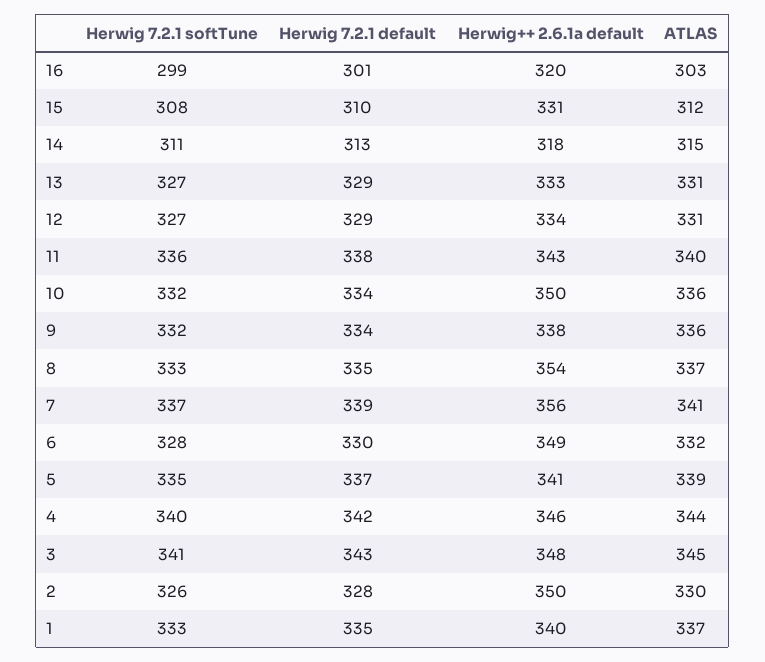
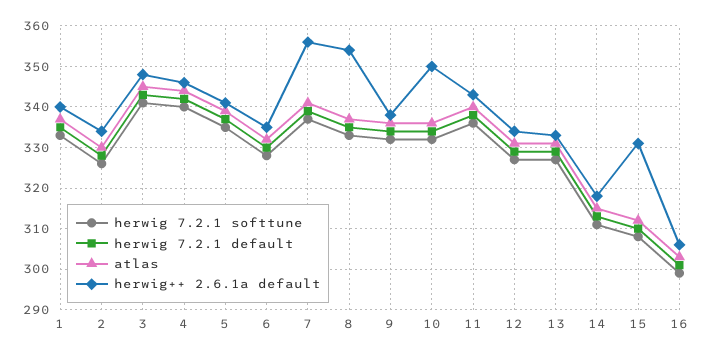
Herwig++ 2.6.1a default, 16: 320 -> 305
Herwig++ 2.6.1a default, 6: 349 -> 335
Herwig++ 2.6.1a default, 2: 350 -> 335

